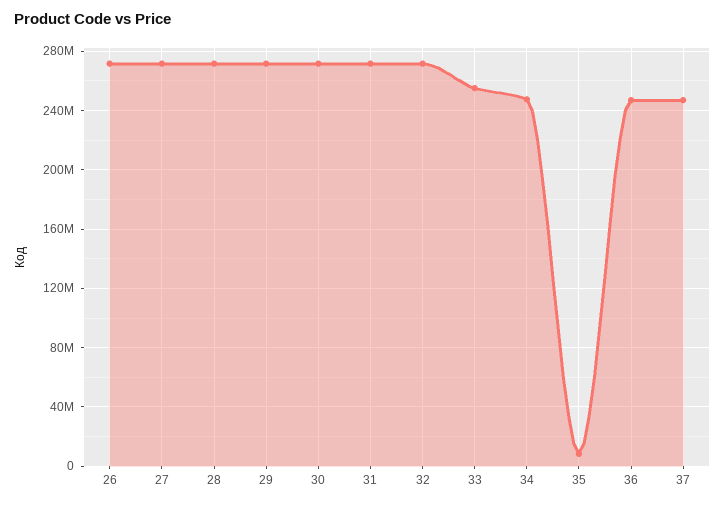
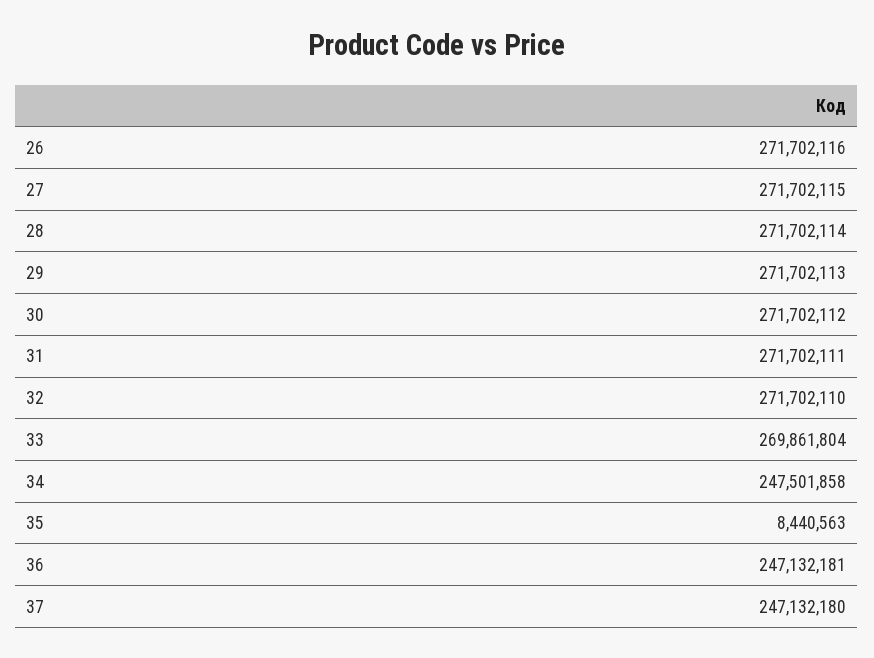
33: 255000000 -> 269861804

